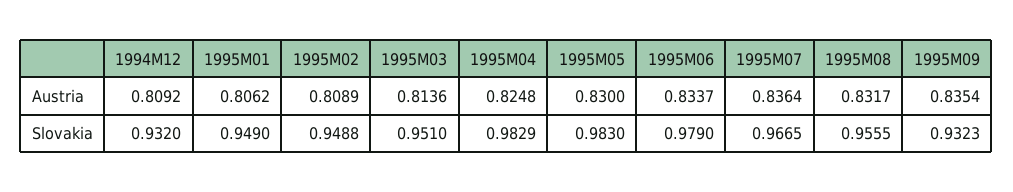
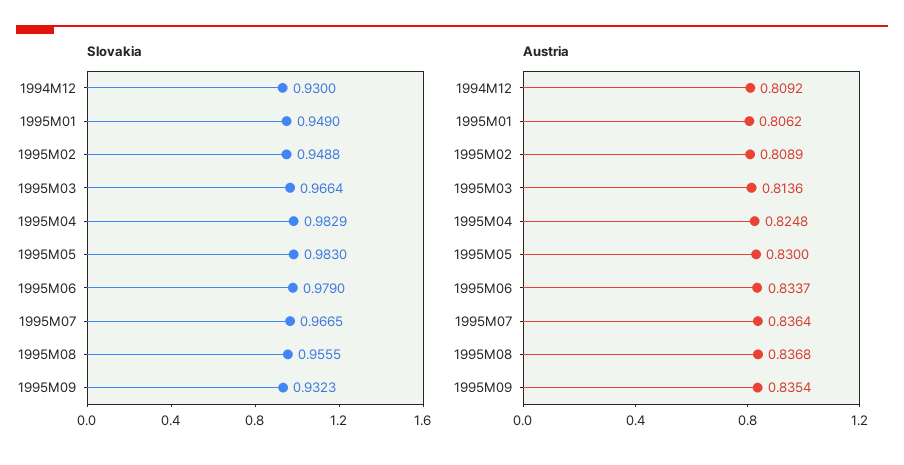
Austria, 1995M08: 0.8317 -> 0.8368
Slovakia, 1994M12: 0.932 -> 0.93
Slovakia, 1995M03: 0.951 -> 0.9664

